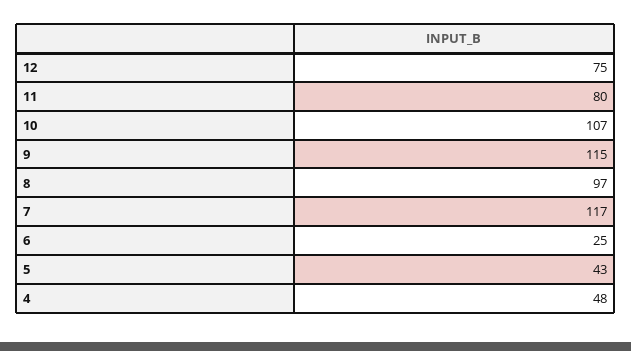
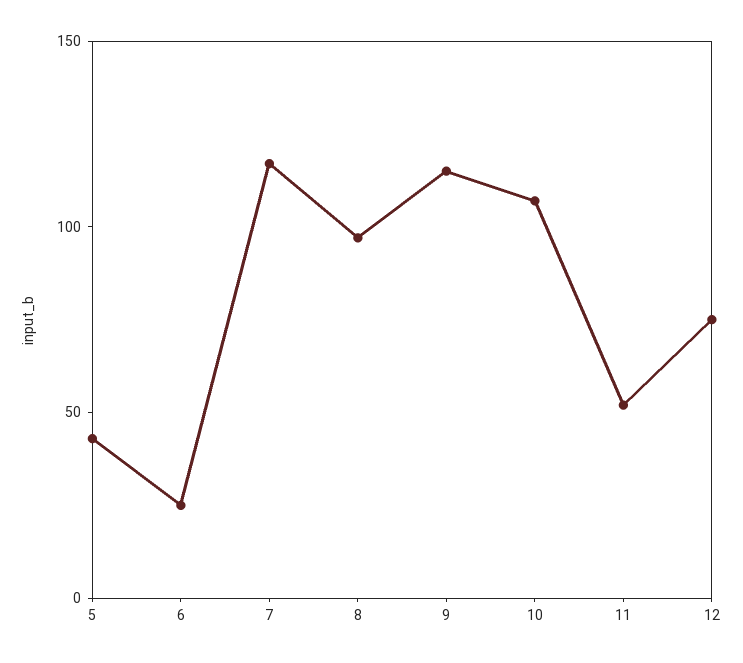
11: 80 -> 50
4: 48 -> none

